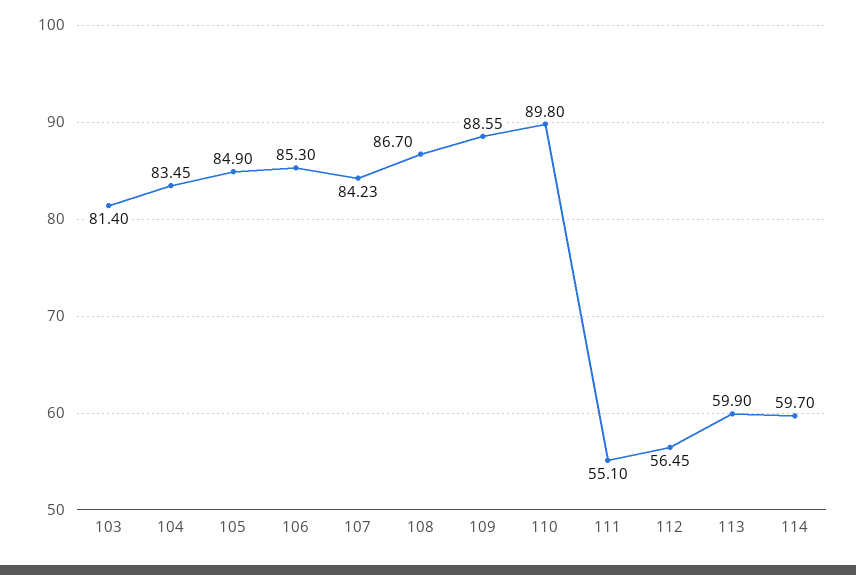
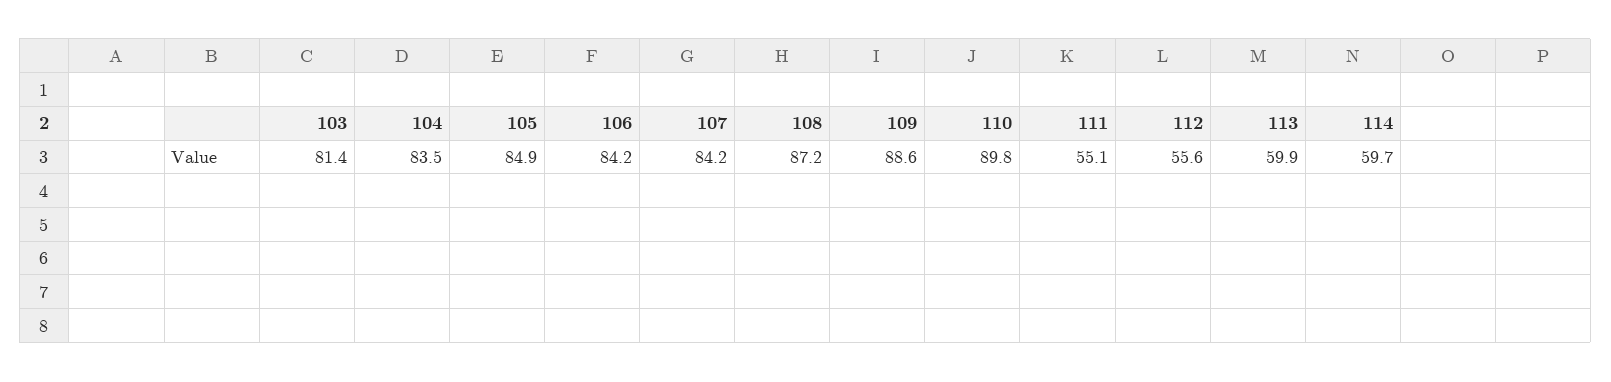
106: 85.3 -> 84.2
108: 86.7 -> 87.2
112: 56.45 -> 55.6

